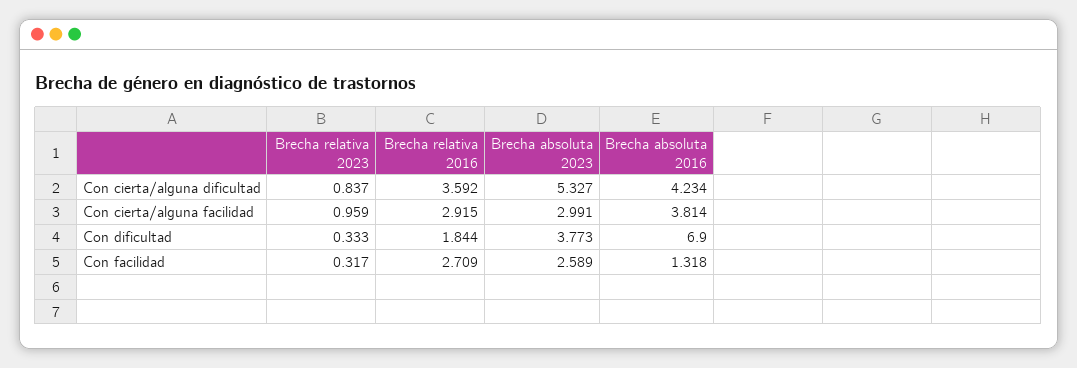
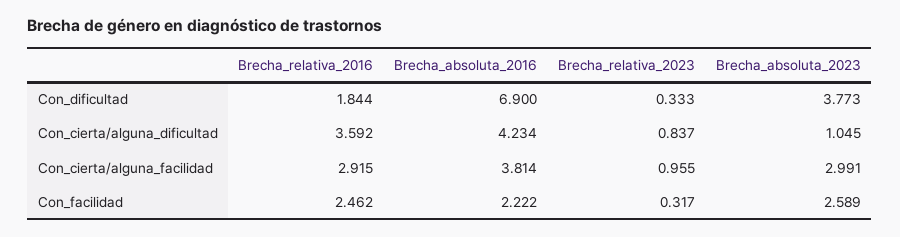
Brecha absoluta 2023, Con cierta/alguna dificultad: 5.327 -> 1.045
Brecha relativa 2023, Con cierta/alguna facilidad: 0.959 -> 0.955
Brecha relativa 2016, Con facilidad: 2.709 -> 2.462
Brecha absoluta 2016, Con facilidad: 1.318 -> 2.222

